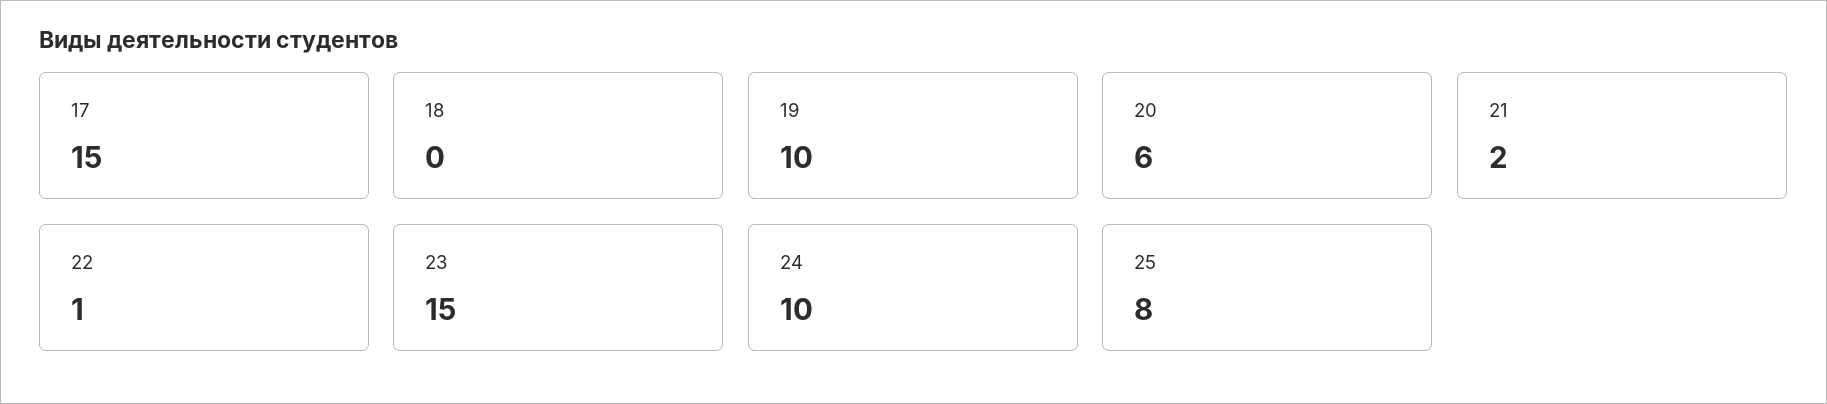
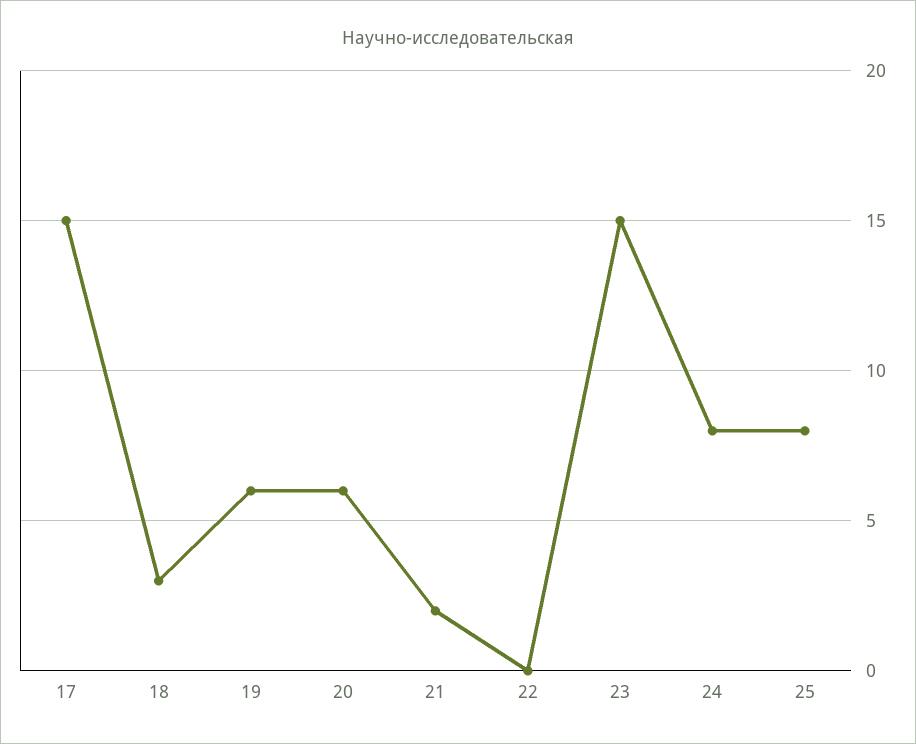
18: 0 -> 3
19: 10 -> 6
22: 1 -> 0
24: 10 -> 8

